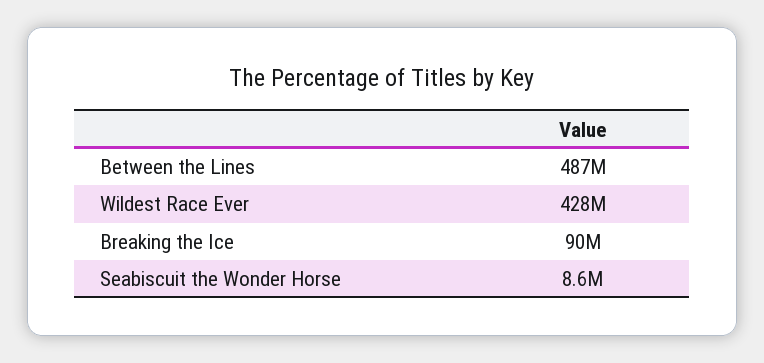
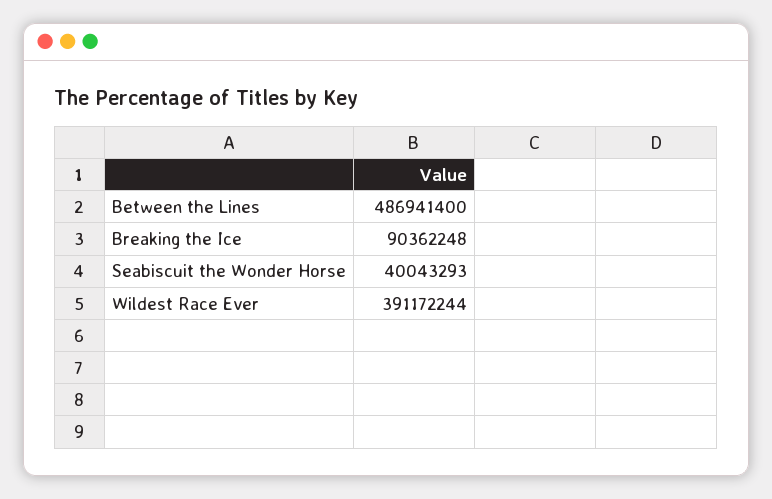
Wildest Race Ever: 428000000 -> 391172244
Seabiscuit the Wonder Horse: 8600000 -> 40043293

